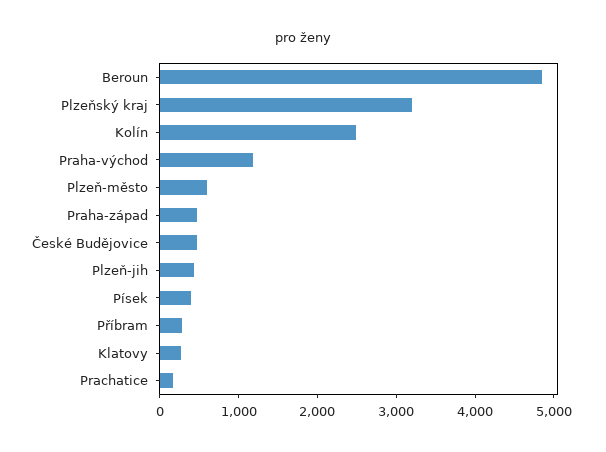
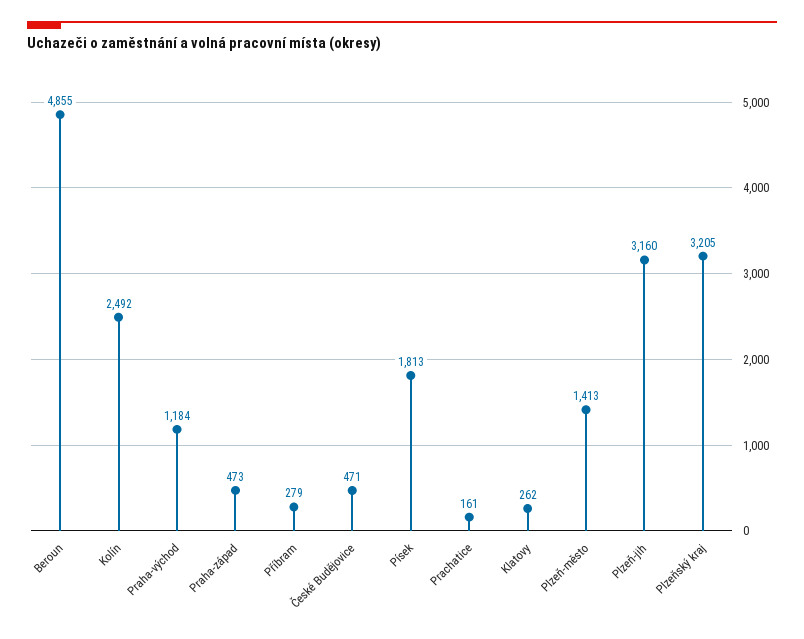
Plzeň-město: 600 -> 1413
Plzeň-jih: 400 -> 3160
Písek: 400 -> 1813

